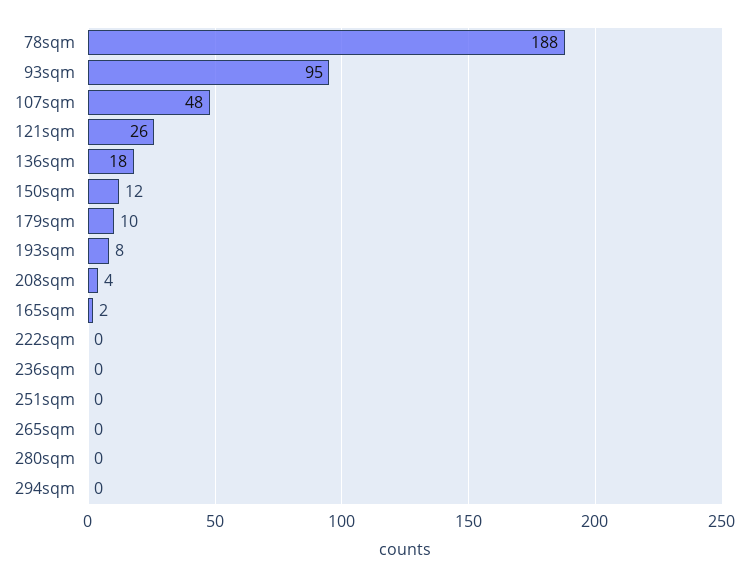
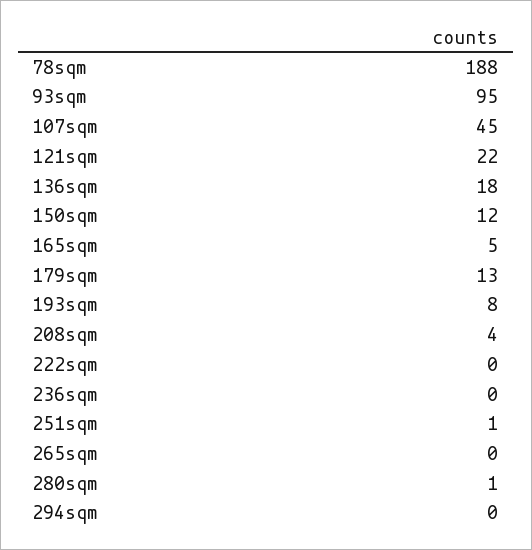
107sqm: 48 -> 45
121sqm: 26 -> 22
179sqm: 10 -> 13
165sqm: 2 -> 5
251sqm: 0 -> 1
280sqm: 0 -> 1

